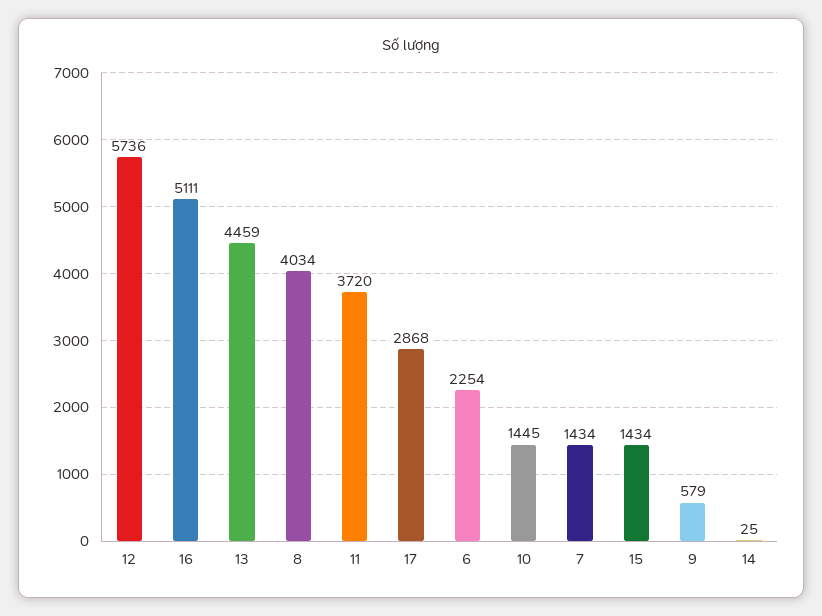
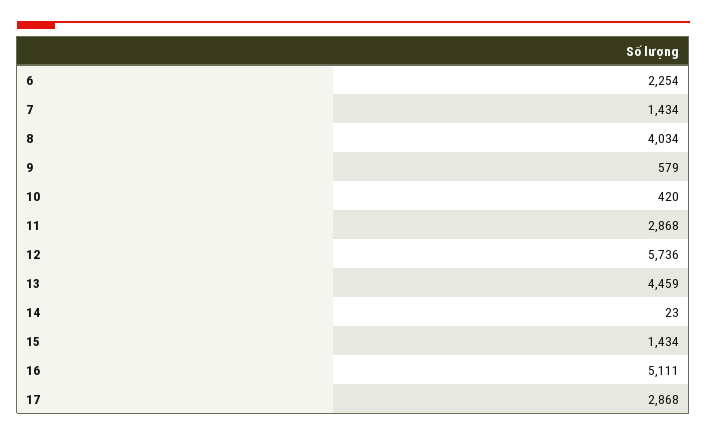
11: 3720 -> 2868
10: 1445 -> 420
14: 25 -> 23

